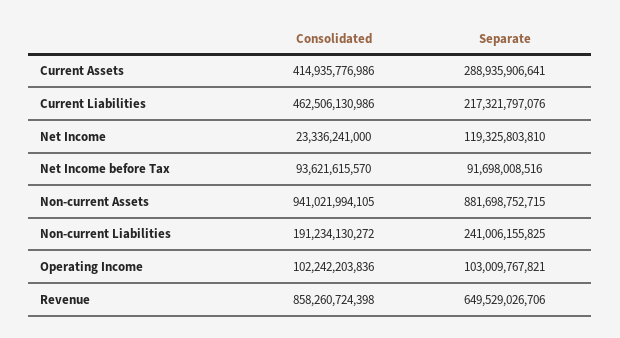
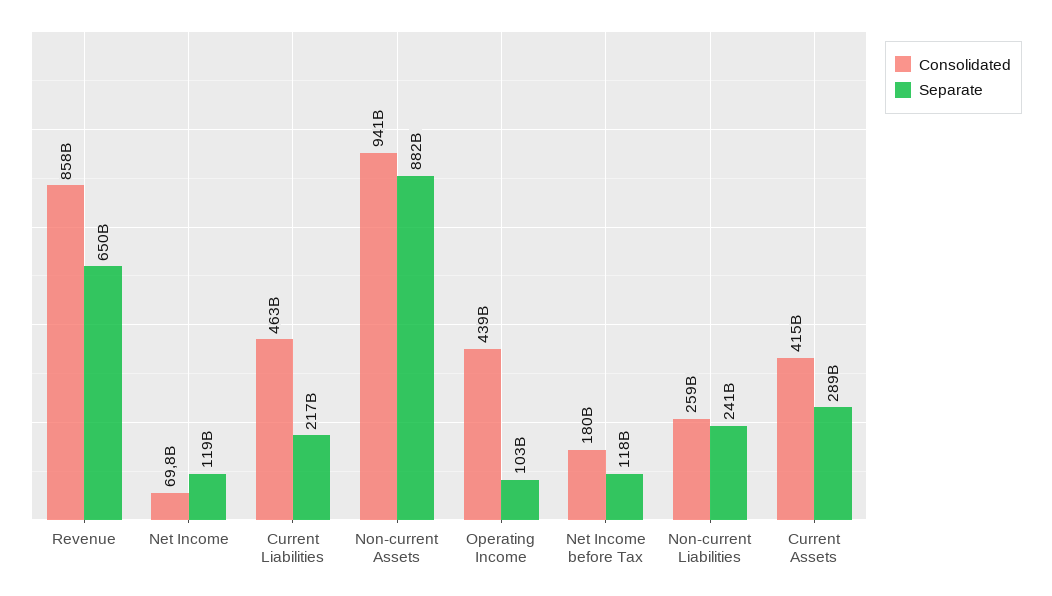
Consolidated, Net Income: 23336241000 -> 69800000000
Consolidated, Net Income before Tax: 93621615570 -> 180000000000
Separate, Net Income before Tax: 91698008516 -> 118000000000
Consolidated, Non-current Liabilities: 191234130272 -> 259000000000
Consolidated, Operating Income: 102242203836 -> 439000000000

